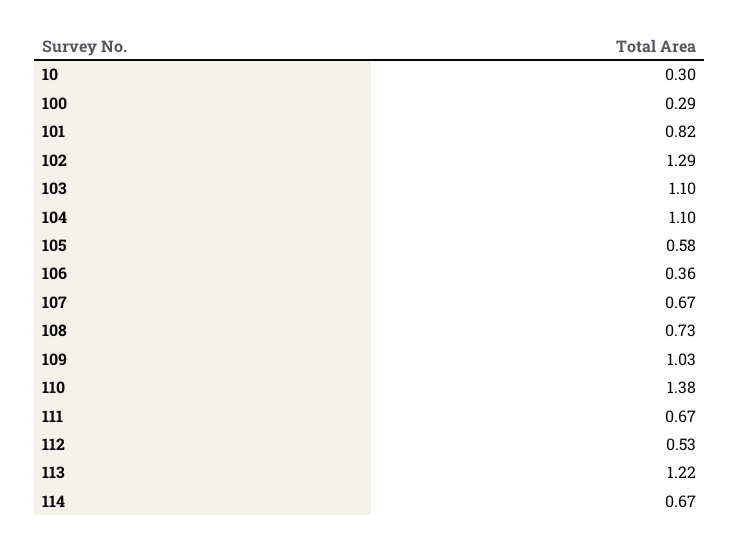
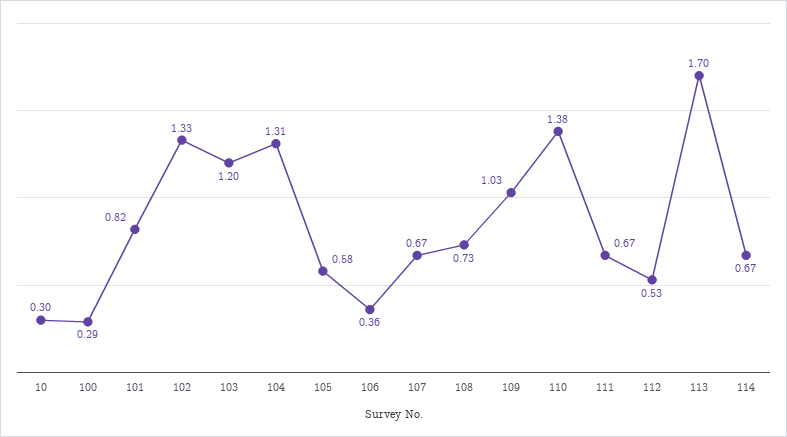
102: 1.29 -> 1.33
103: 1.1 -> 1.2
104: 1.1 -> 1.31
113: 1.22 -> 1.7

